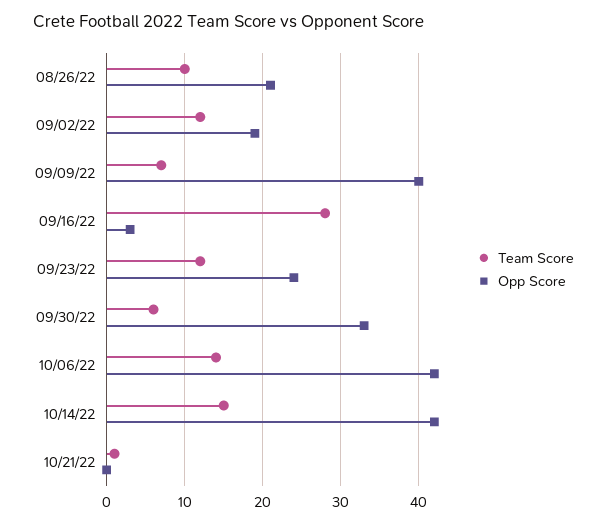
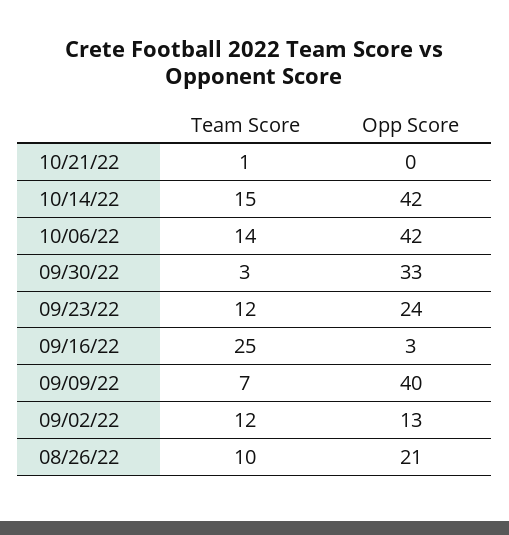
Opp Score, 09/02/22: 19 -> 13
Team Score, 09/16/22: 28 -> 25
Team Score, 09/30/22: 6 -> 3

